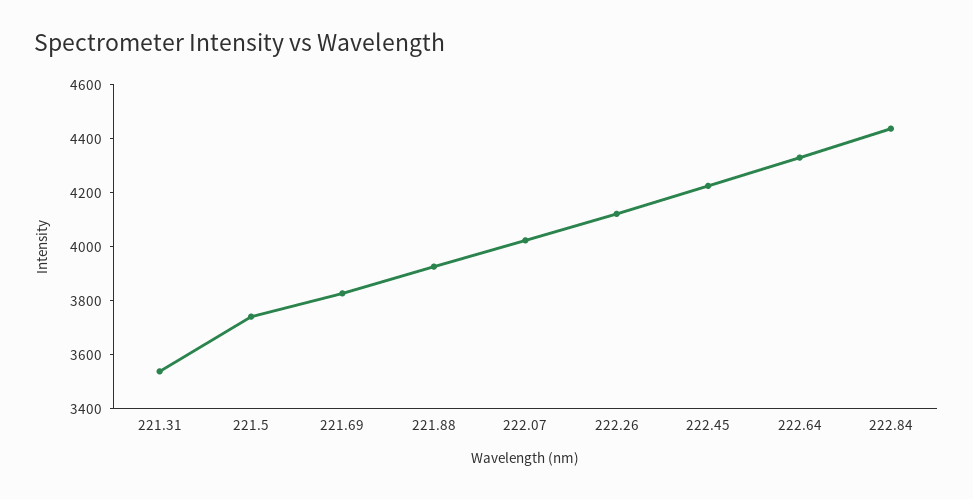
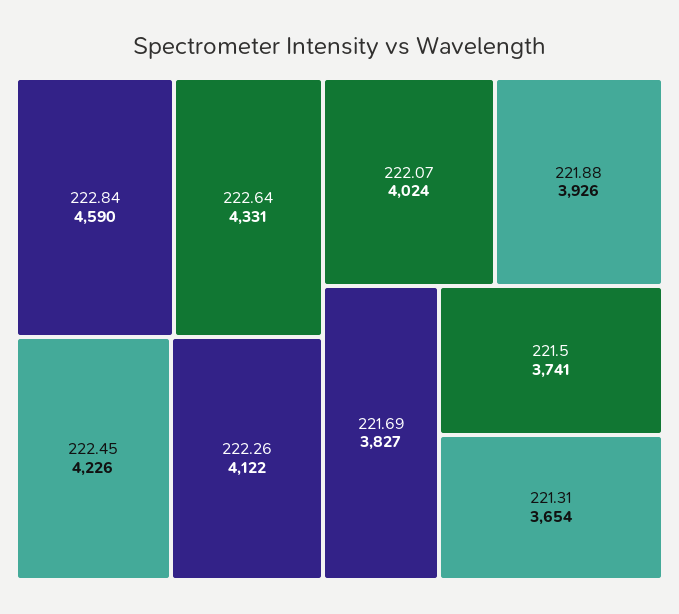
221.31: 3550 -> 3654
222.84: 4450 -> 4590

